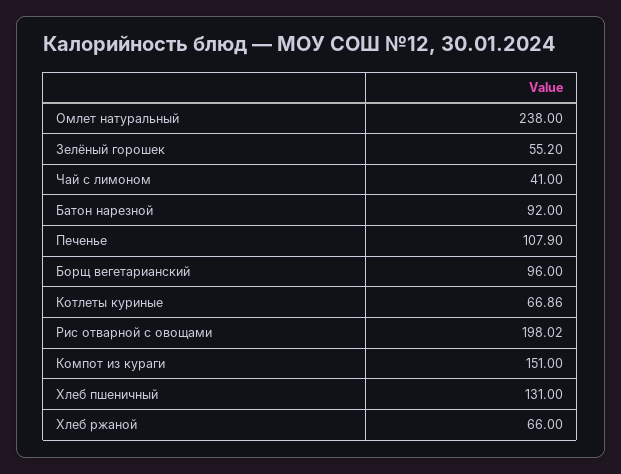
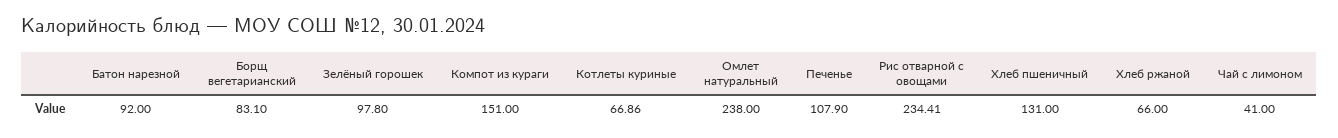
Зелёный горошек: 55.2 -> 97.8
Борщ вегетарианский: 96 -> 83.1
Рис отварной с овощами: 198.02 -> 234.41

